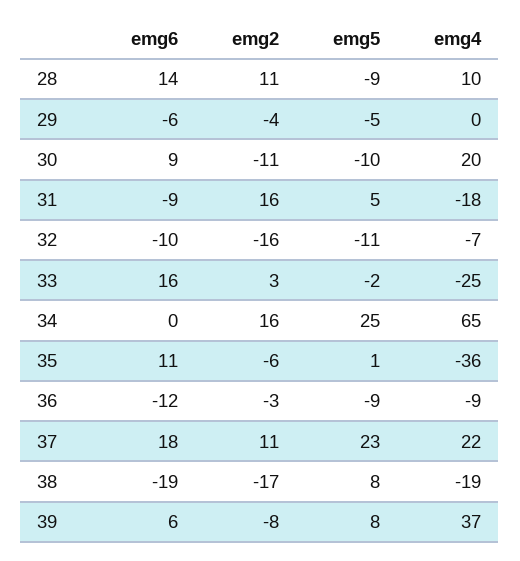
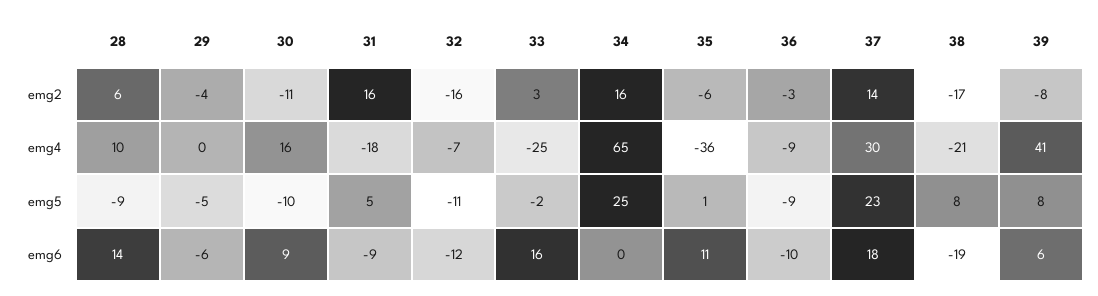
emg2, 28: 11 -> 6
emg4, 30: 20 -> 16
emg6, 32: -10 -> -12
emg6, 36: -12 -> -10
emg2, 37: 11 -> 14
emg4, 37: 22 -> 30
emg4, 38: -19 -> -21
emg4, 39: 37 -> 41

